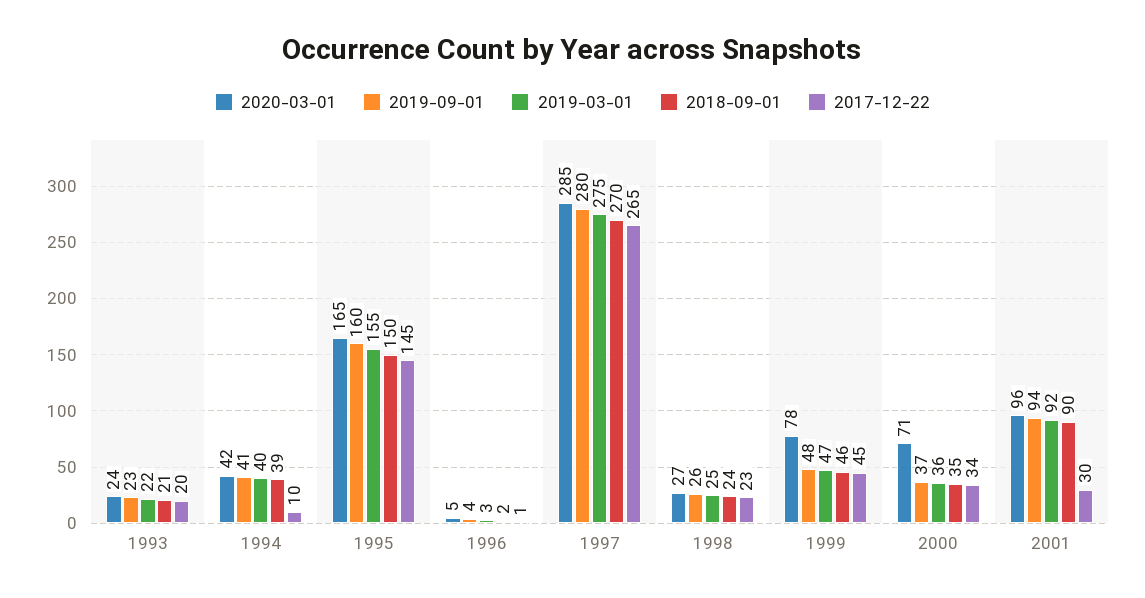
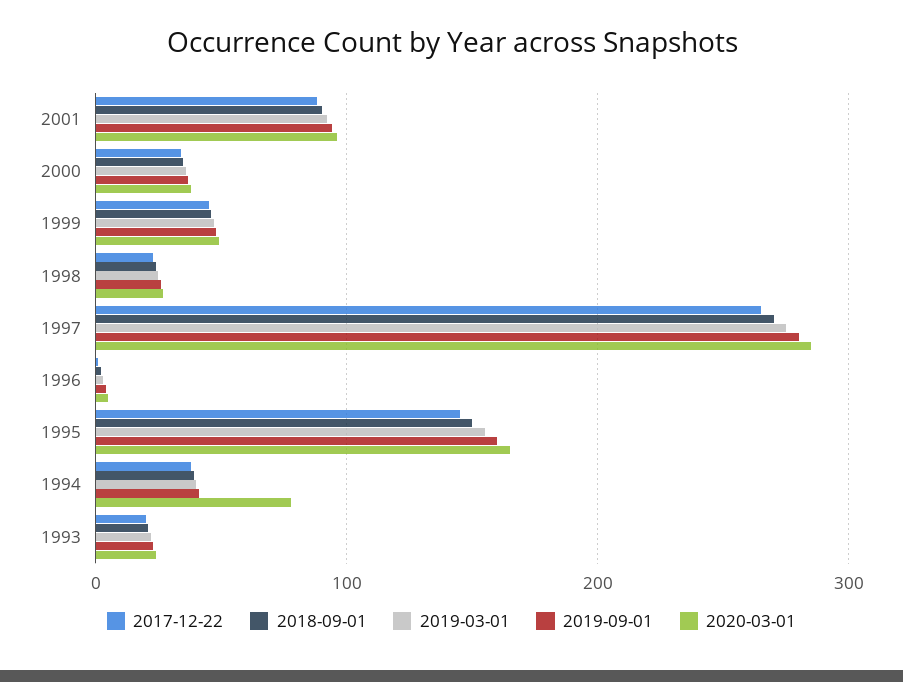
2020-03-01, 1994: 42 -> 80
2017-12-22, 1994: 10 -> 40
2020-03-01, 1999: 78 -> 50
2020-03-01, 2000: 71 -> 40
2017-12-22, 2001: 30 -> 90

